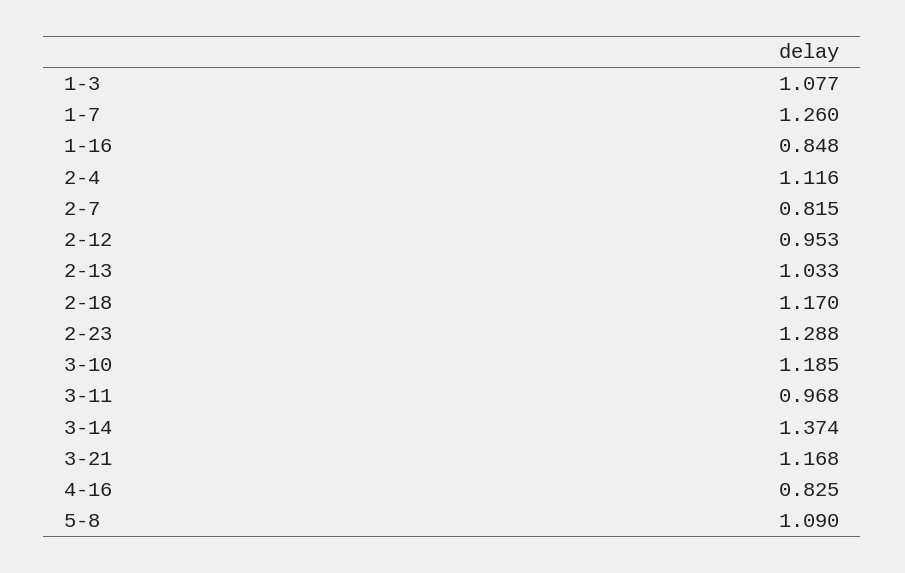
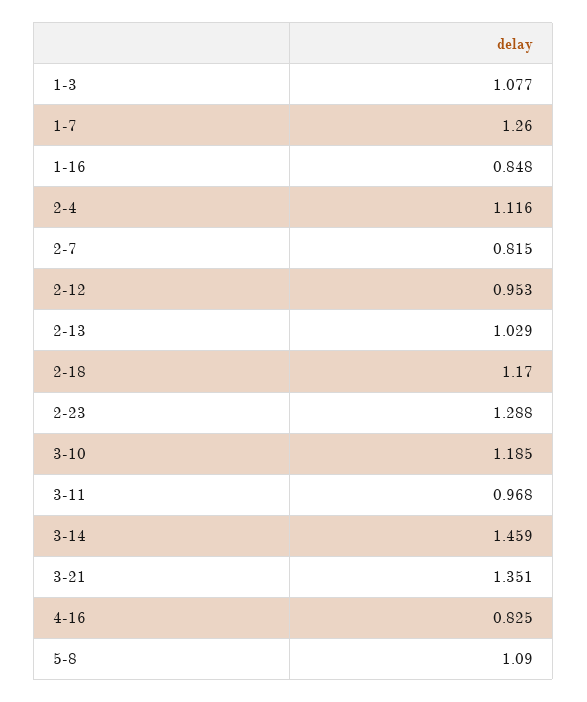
2-13: 1.033 -> 1.029
3-14: 1.374 -> 1.459
3-21: 1.168 -> 1.351

